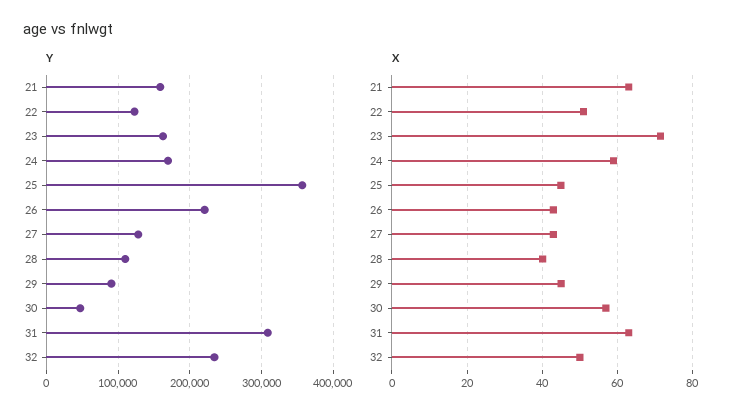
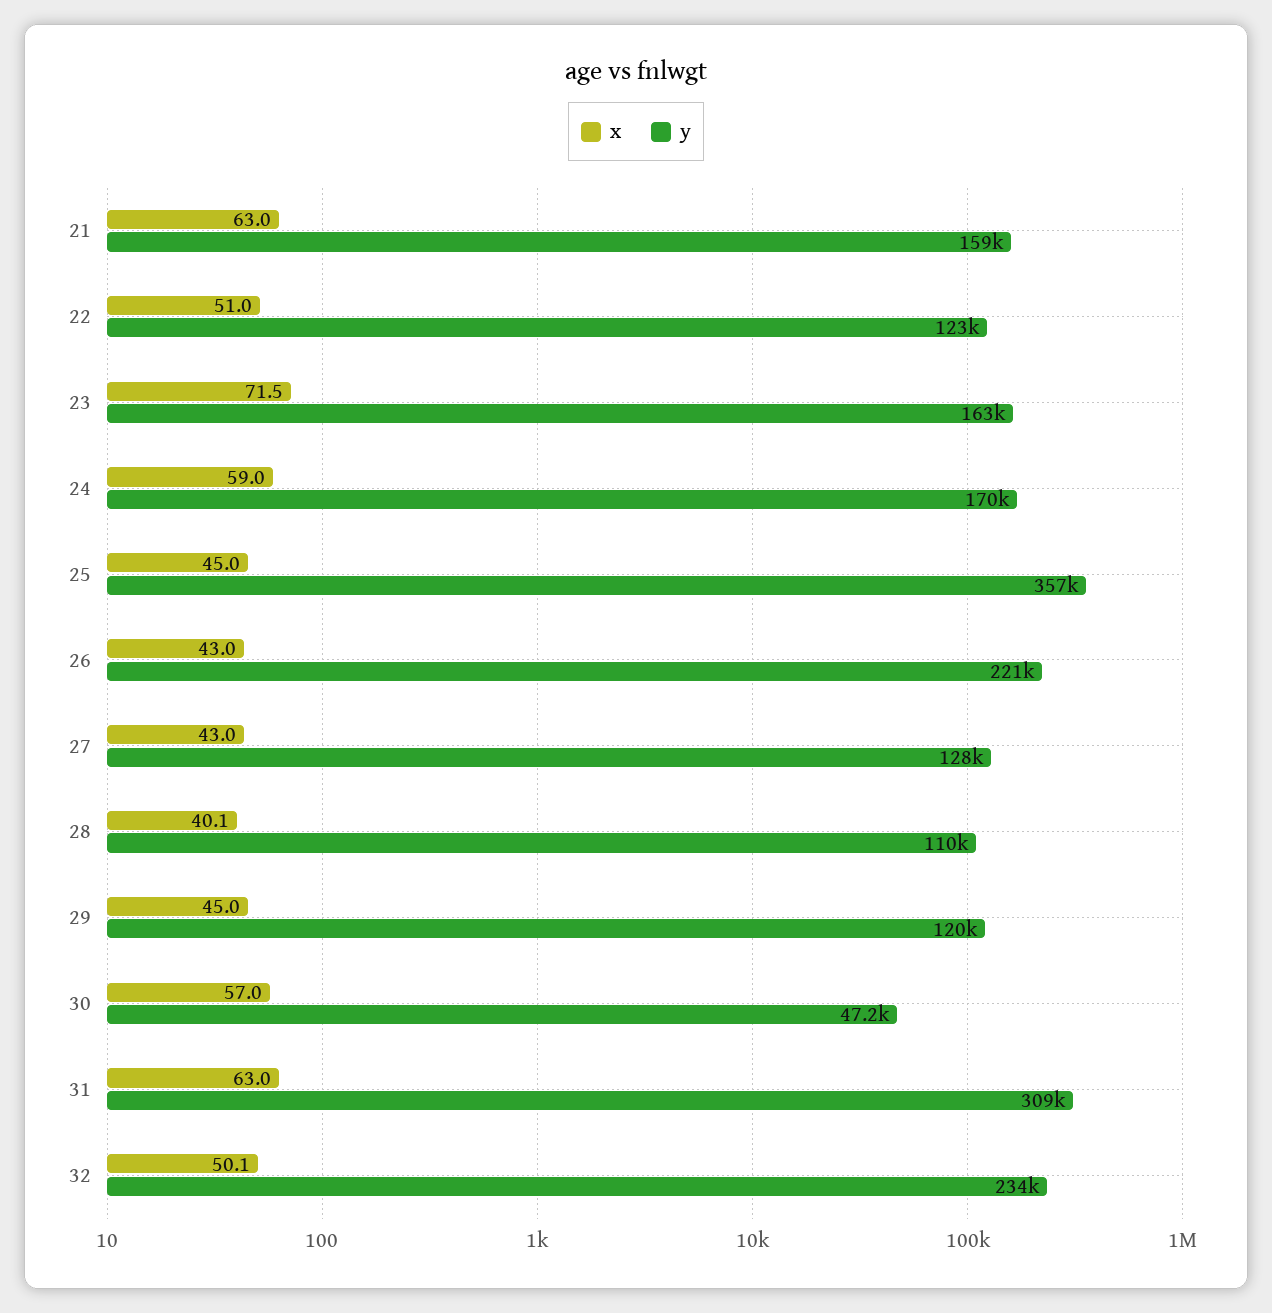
Y, 29: 90000 -> 120000

